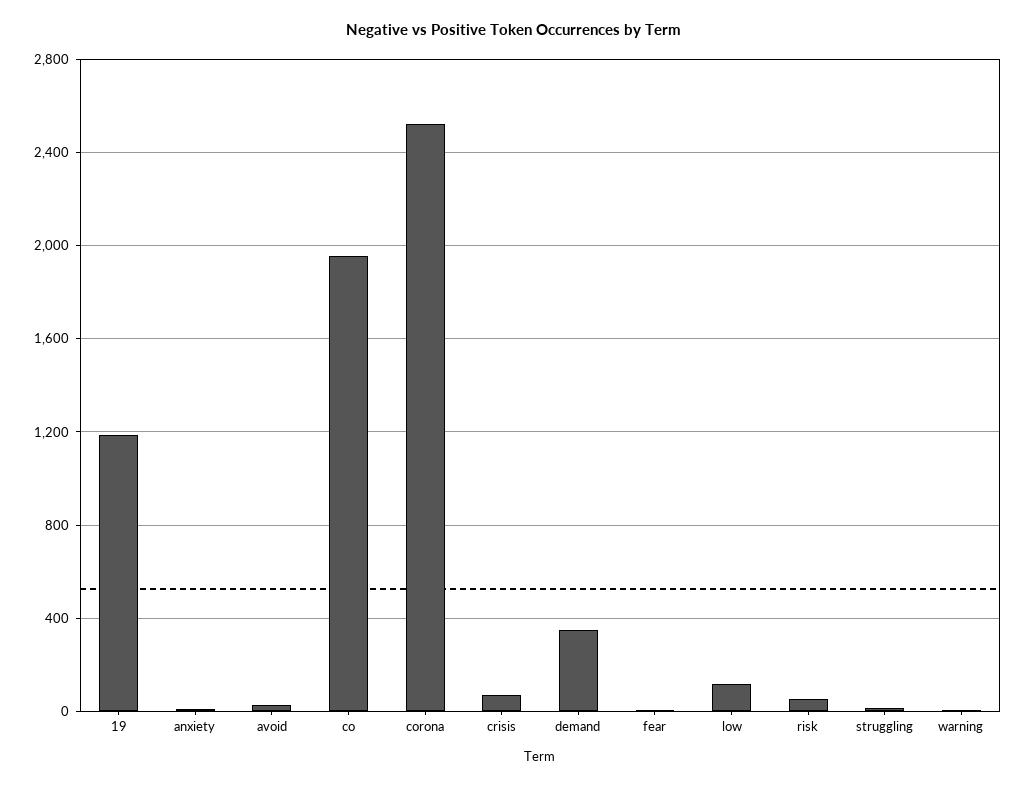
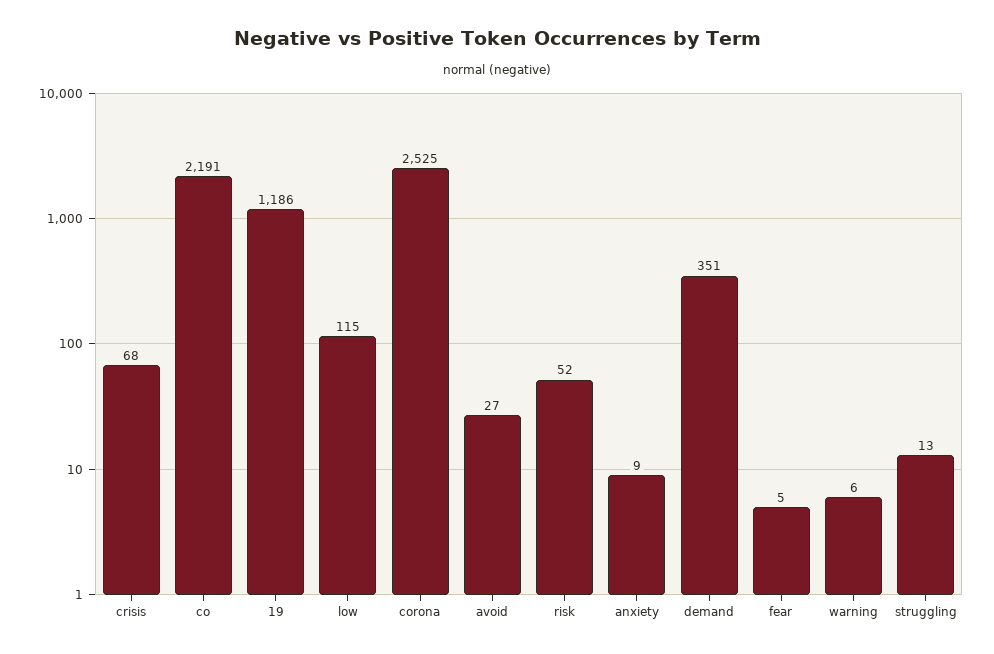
co: 1950 -> 2191

